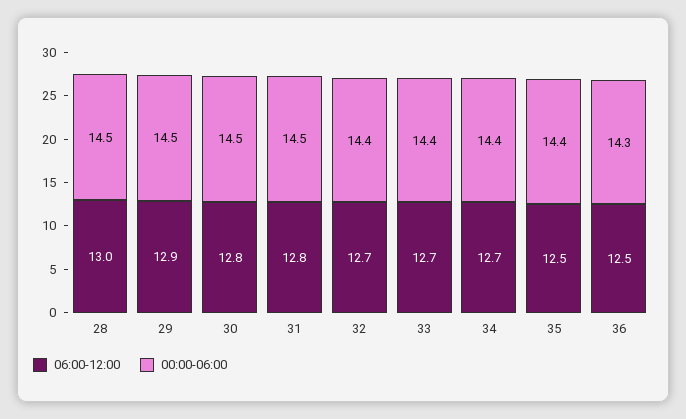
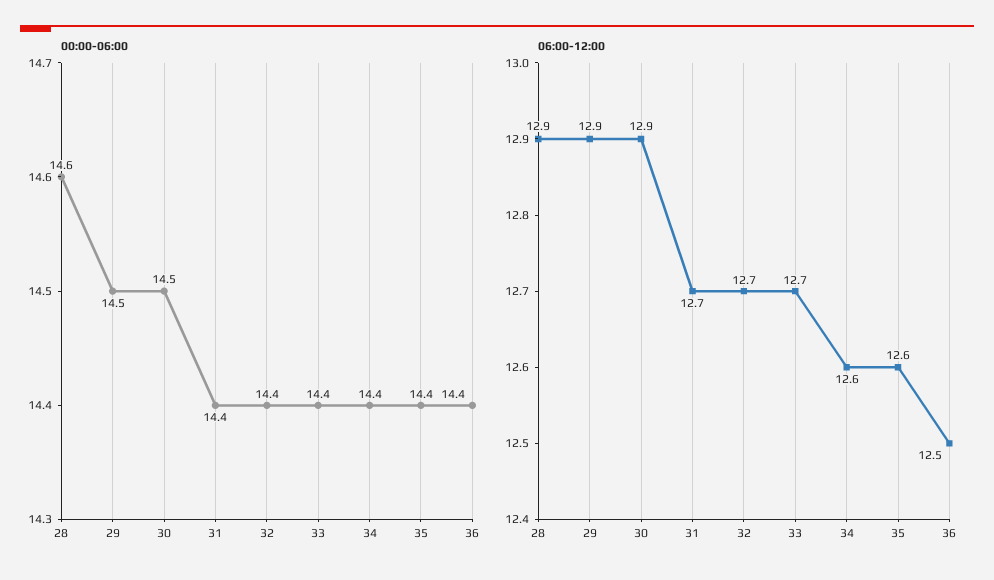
06:00-12:00, 28: 13 -> 12.9
00:00-06:00, 28: 14.5 -> 14.6
06:00-12:00, 30: 12.8 -> 12.9
06:00-12:00, 31: 12.8 -> 12.7
00:00-06:00, 31: 14.5 -> 14.4
06:00-12:00, 34: 12.7 -> 12.6
06:00-12:00, 35: 12.5 -> 12.6
00:00-06:00, 36: 14.3 -> 14.4

